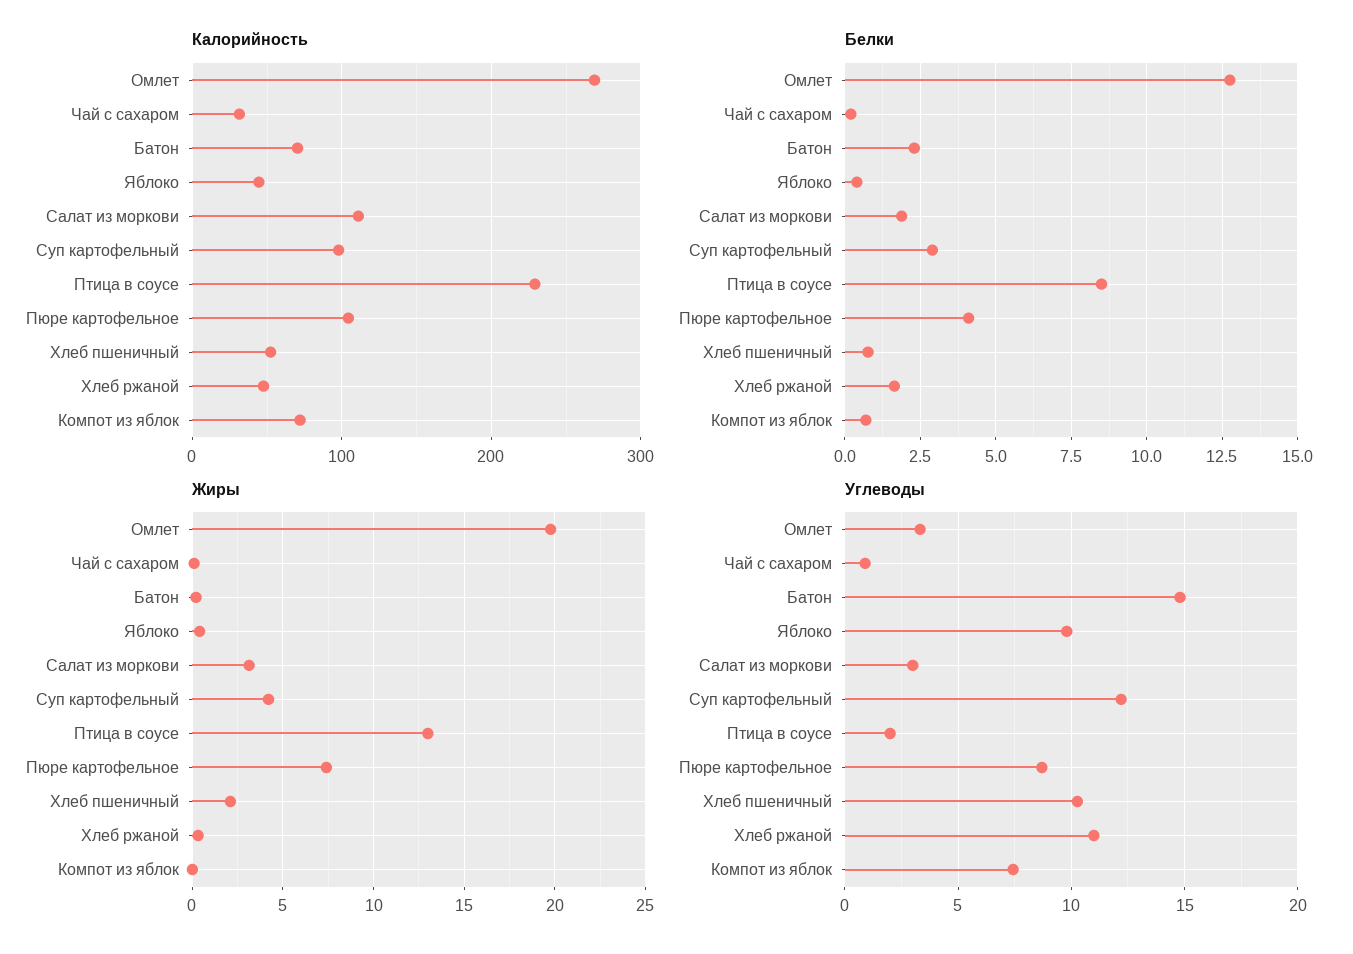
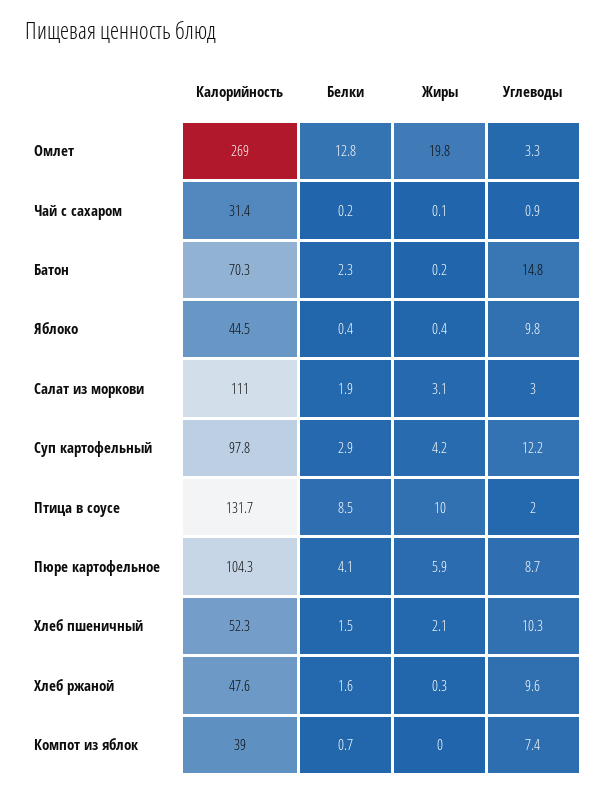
Калорийность, Птица в соусе: 230 -> 131.7
Калорийность, Компот из яблок: 70 -> 39
Белки, Хлеб пшеничный: 0.75 -> 1.5
Жиры, Птица в соусе: 13 -> 10
Жиры, Пюре картофельное: 7.5 -> 5.9
Углеводы, Хлеб ржаной: 11 -> 9.6

